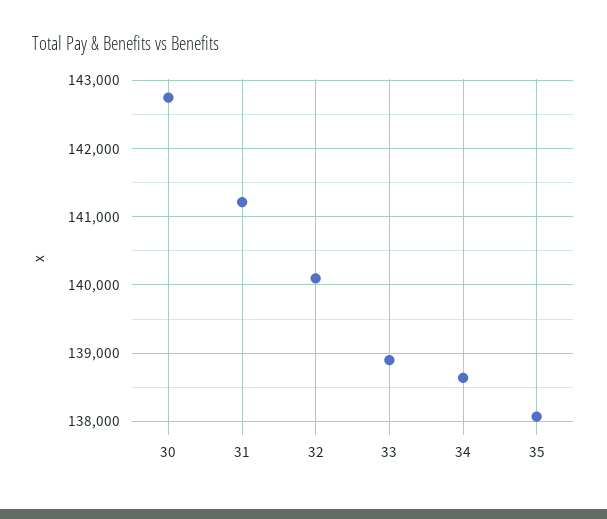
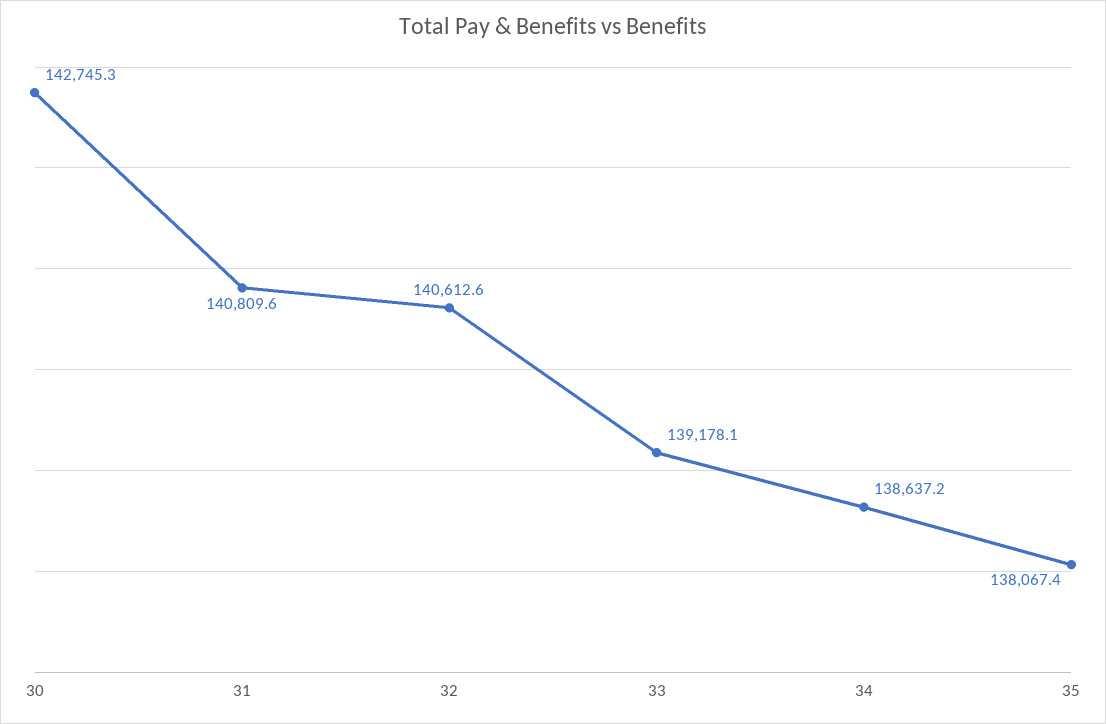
31: 141200 -> 140809.6
32: 140100 -> 140612.6
33: 138900 -> 139178.1

